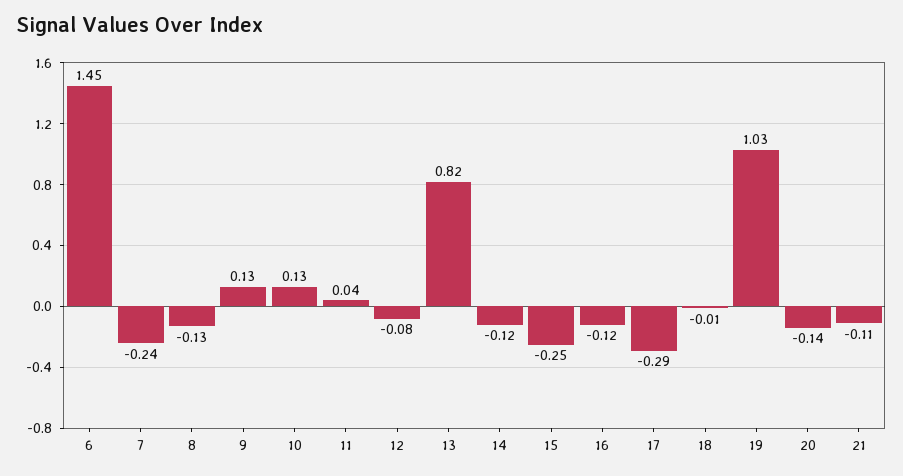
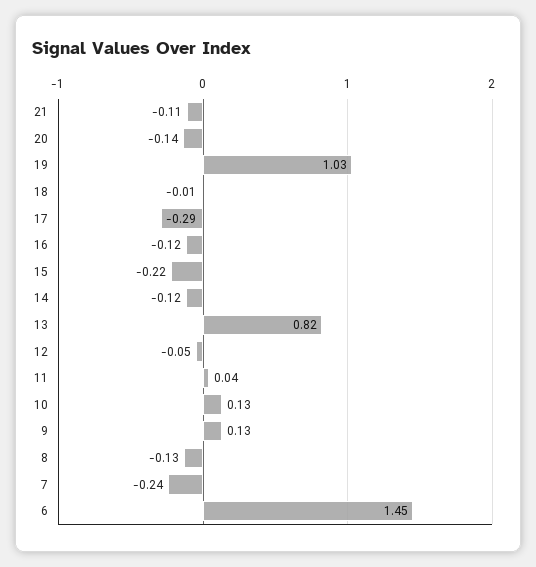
12: -0.08 -> -0.05
15: -0.25 -> -0.22

